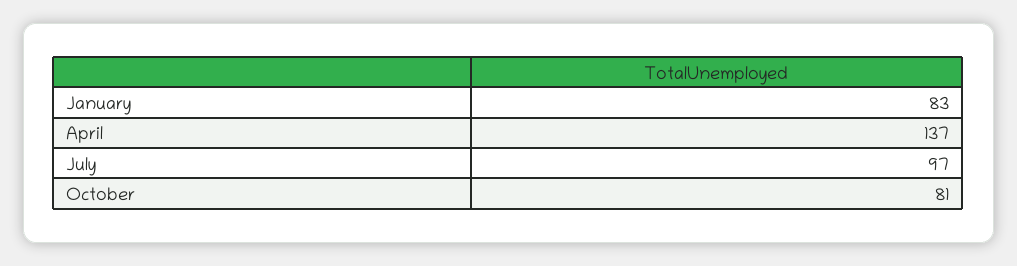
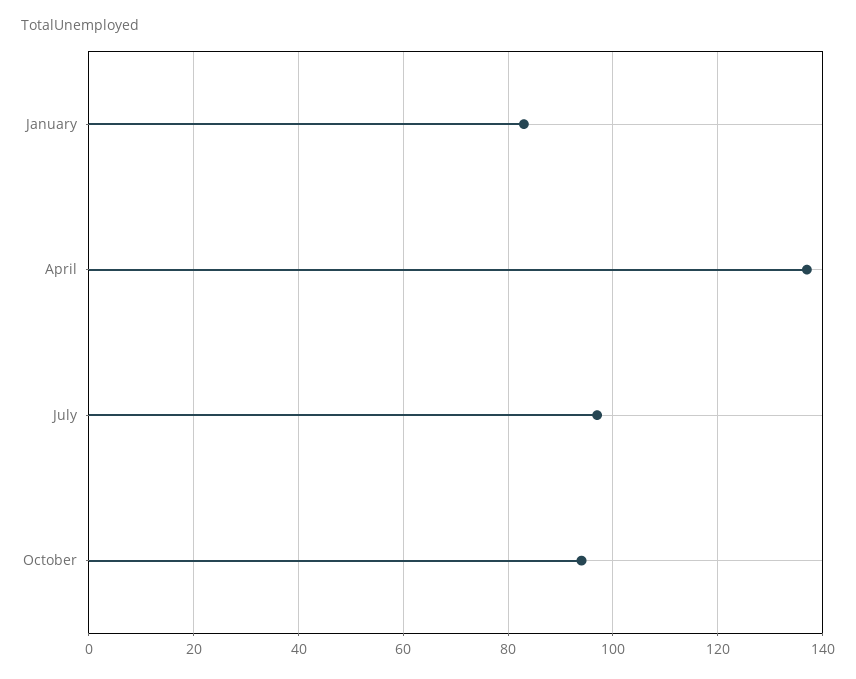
October: 81 -> 95

